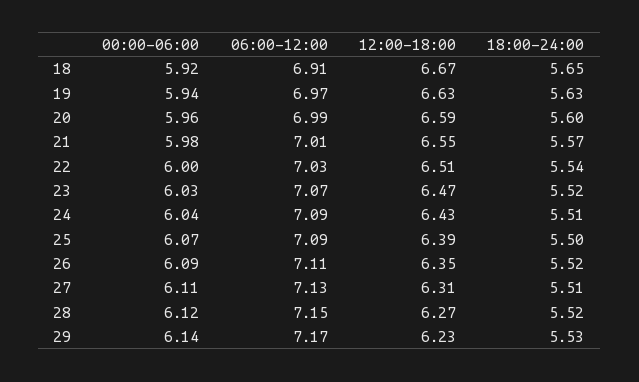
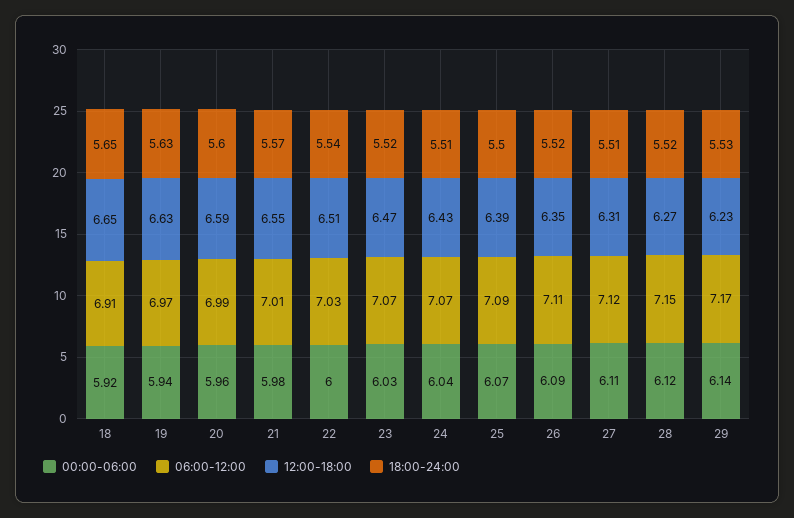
12:00-18:00, 18: 6.67 -> 6.65
06:00-12:00, 24: 7.09 -> 7.07
06:00-12:00, 27: 7.13 -> 7.12

